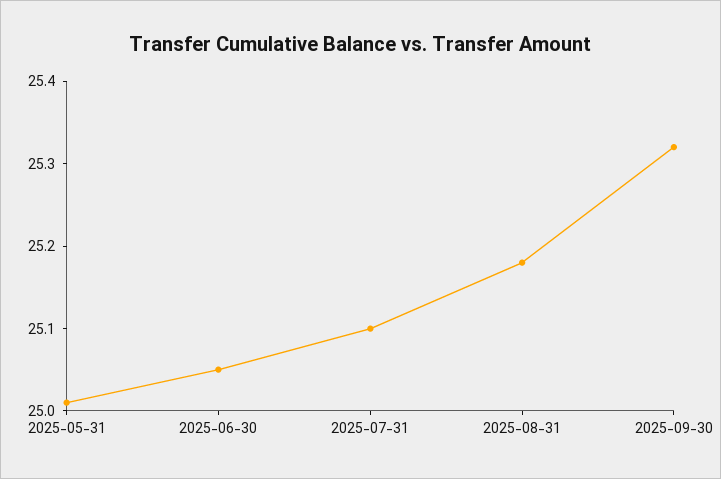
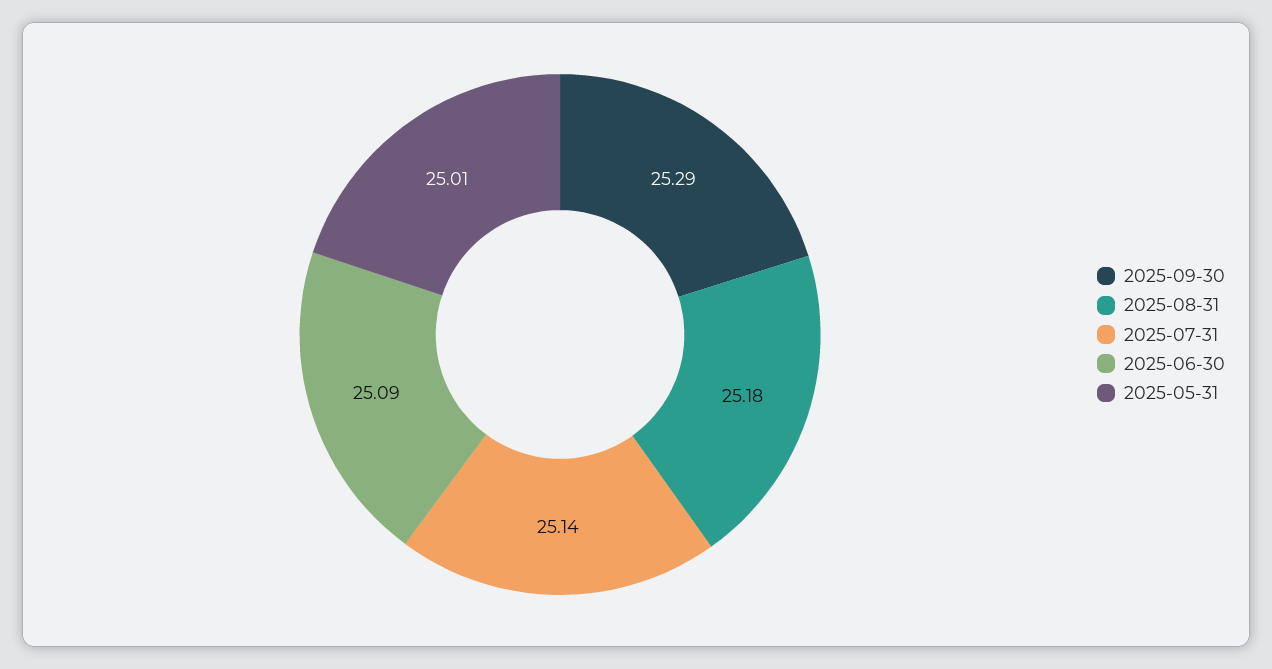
2025-06-30: 25.05 -> 25.09
2025-07-31: 25.1 -> 25.14
2025-09-30: 25.32 -> 25.29

